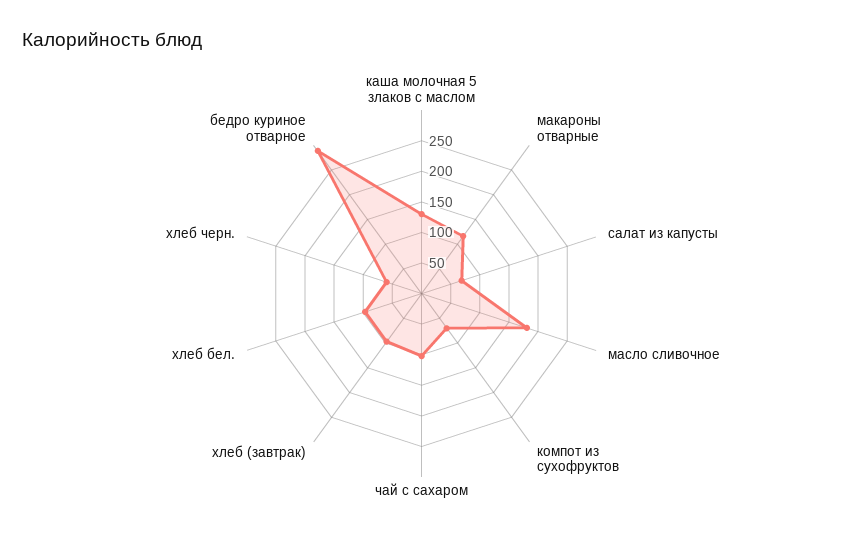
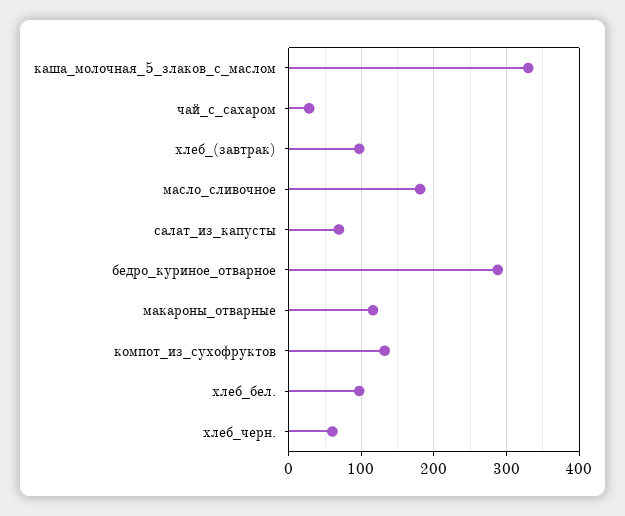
каша молочная 5 злаков с маслом: 125 -> 330
компот из сухофруктов: 75 -> 130
чай с сахаром: 100 -> 30

